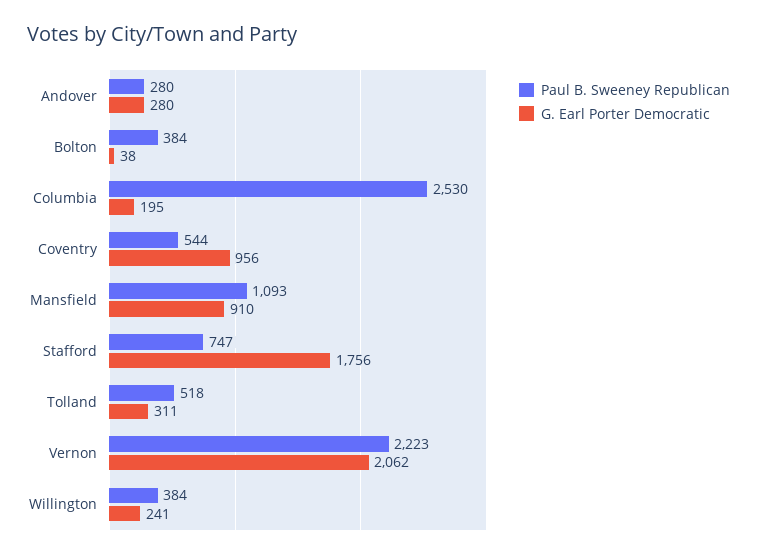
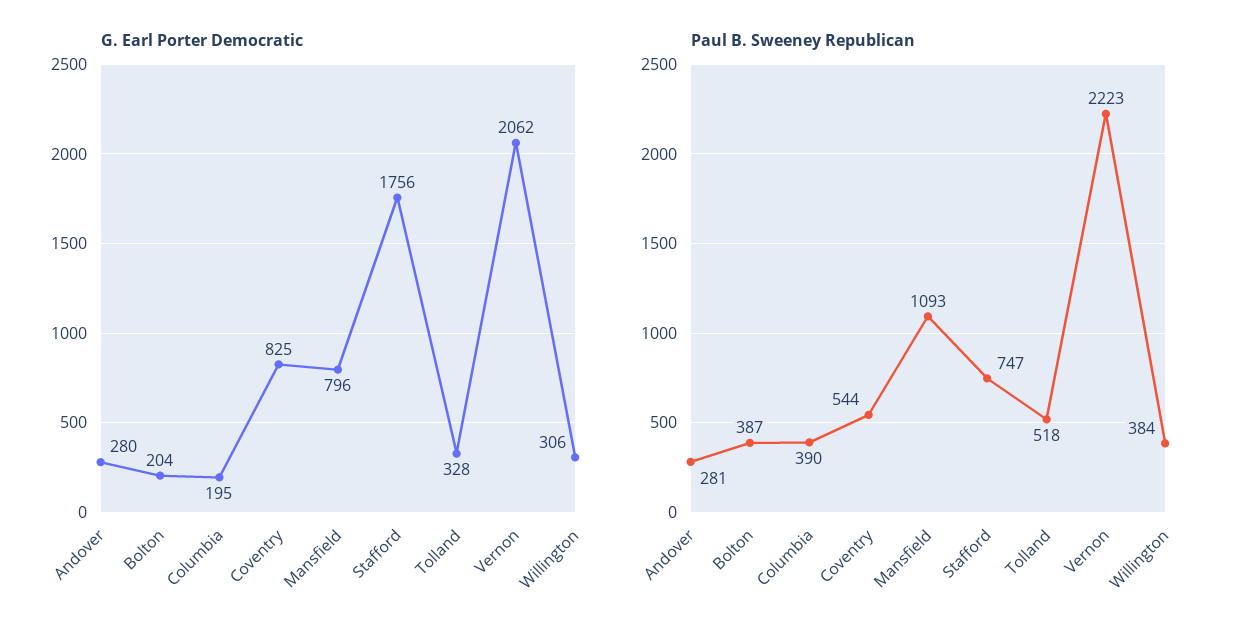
Paul B. Sweeney Republican, Andover: 280 -> 281
Paul B. Sweeney Republican, Bolton: 384 -> 387
G. Earl Porter Democratic, Bolton: 38 -> 204
Paul B. Sweeney Republican, Columbia: 2530 -> 390
G. Earl Porter Democratic, Coventry: 956 -> 825
G. Earl Porter Democratic, Mansfield: 910 -> 796
G. Earl Porter Democratic, Tolland: 311 -> 328
G. Earl Porter Democratic, Willington: 241 -> 306

